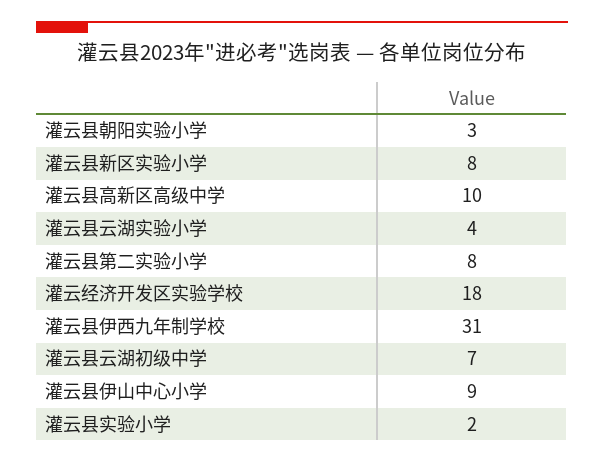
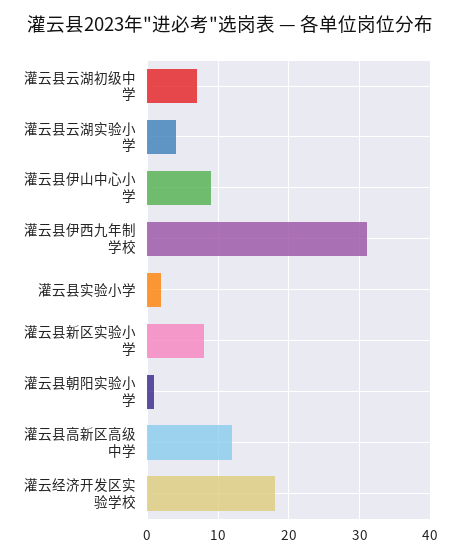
灌云县朝阳实验小学: 3 -> 1
灌云县高新区高级中学: 10 -> 12
灌云县第二实验小学: 8 -> none

